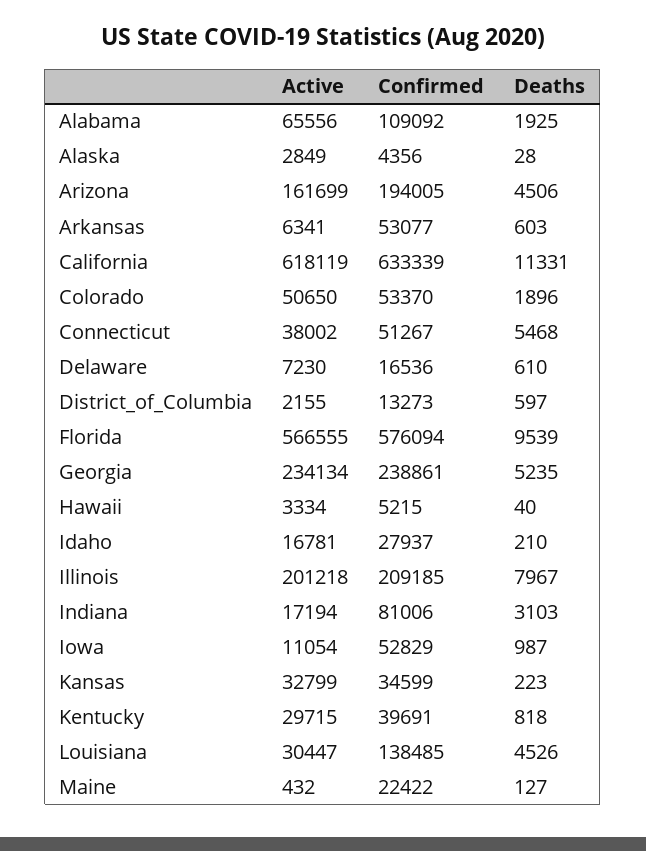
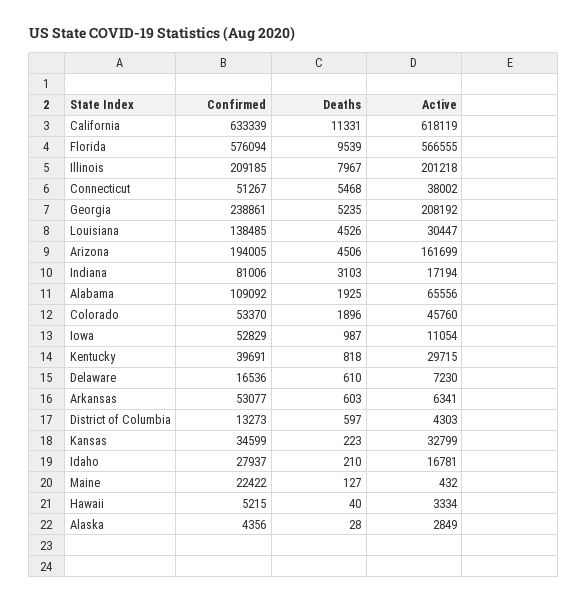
Active, Colorado: 50650 -> 45760
Active, District_of_Columbia: 2155 -> 4303
Active, Georgia: 234134 -> 208192

